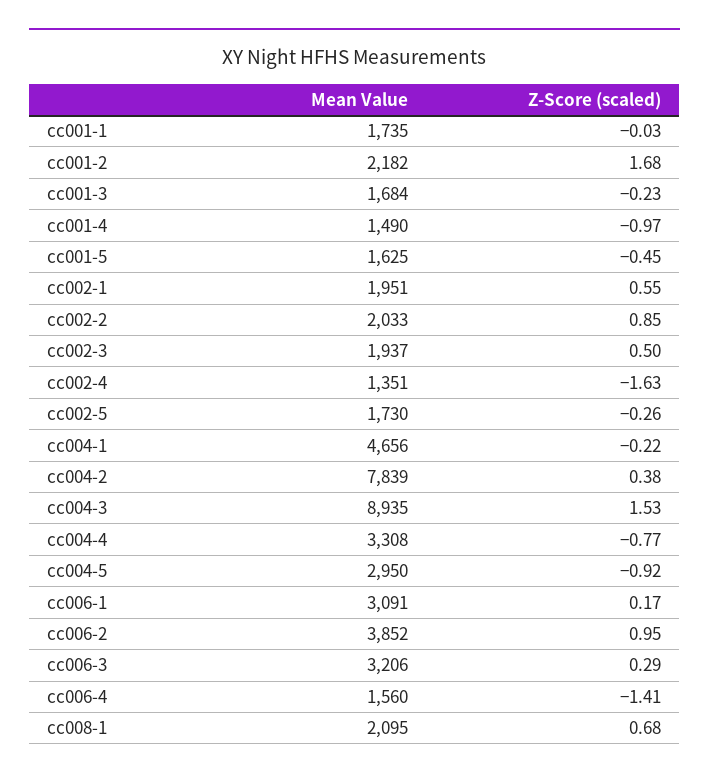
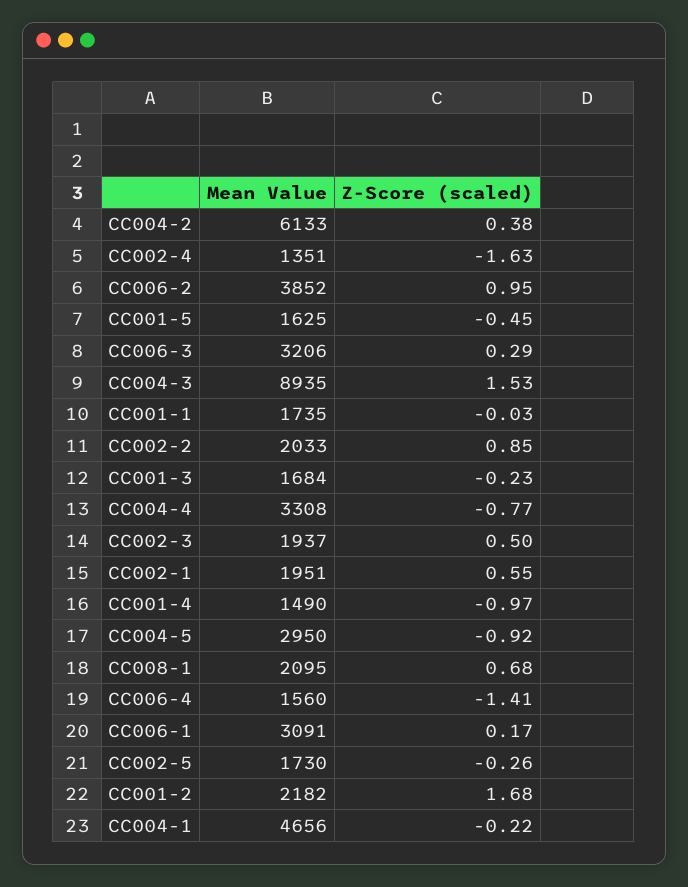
Mean Value, cc004-2: 7839 -> 6133

